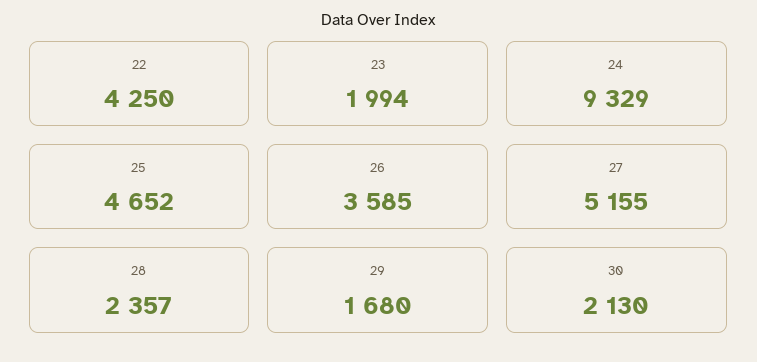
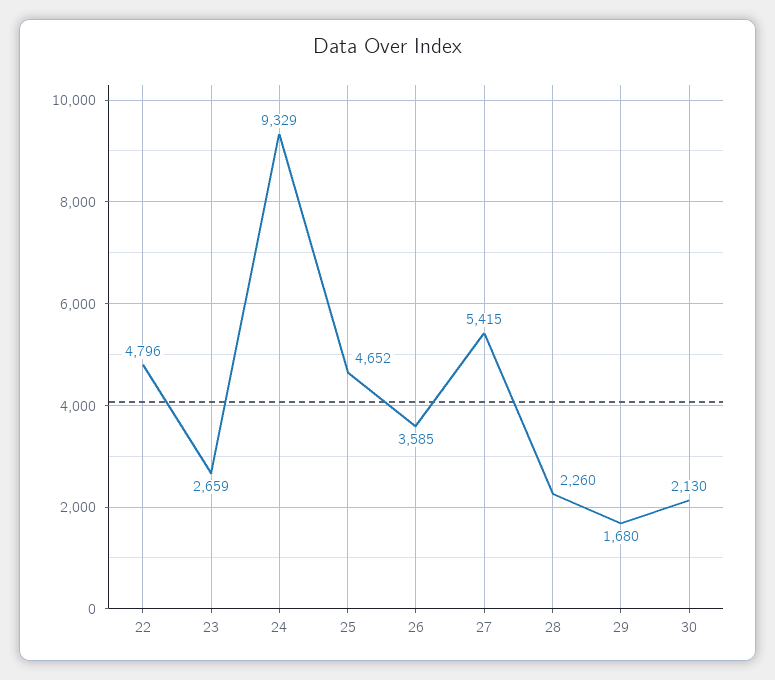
22: 4250 -> 4796
23: 1994 -> 2659
27: 5155 -> 5415
28: 2357 -> 2260

